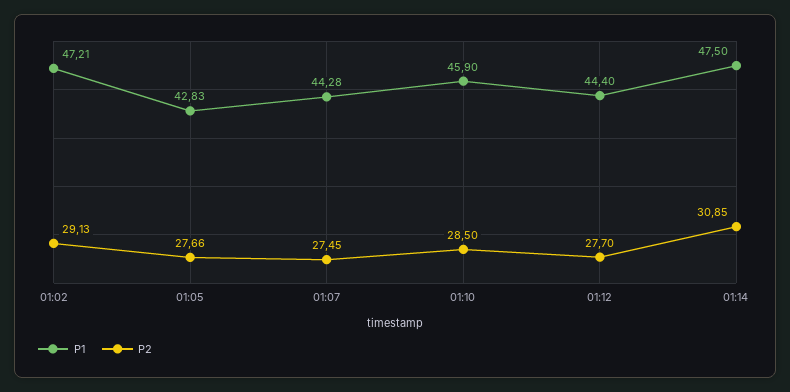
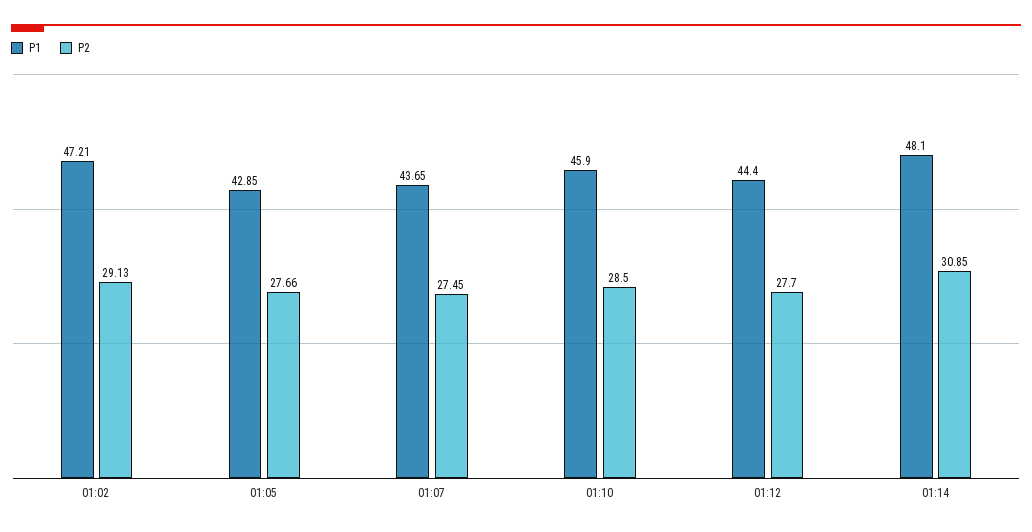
P1, 01:05: 42.83 -> 42.85
P1, 01:07: 44.28 -> 43.65
P1, 01:14: 47.5 -> 48.1

